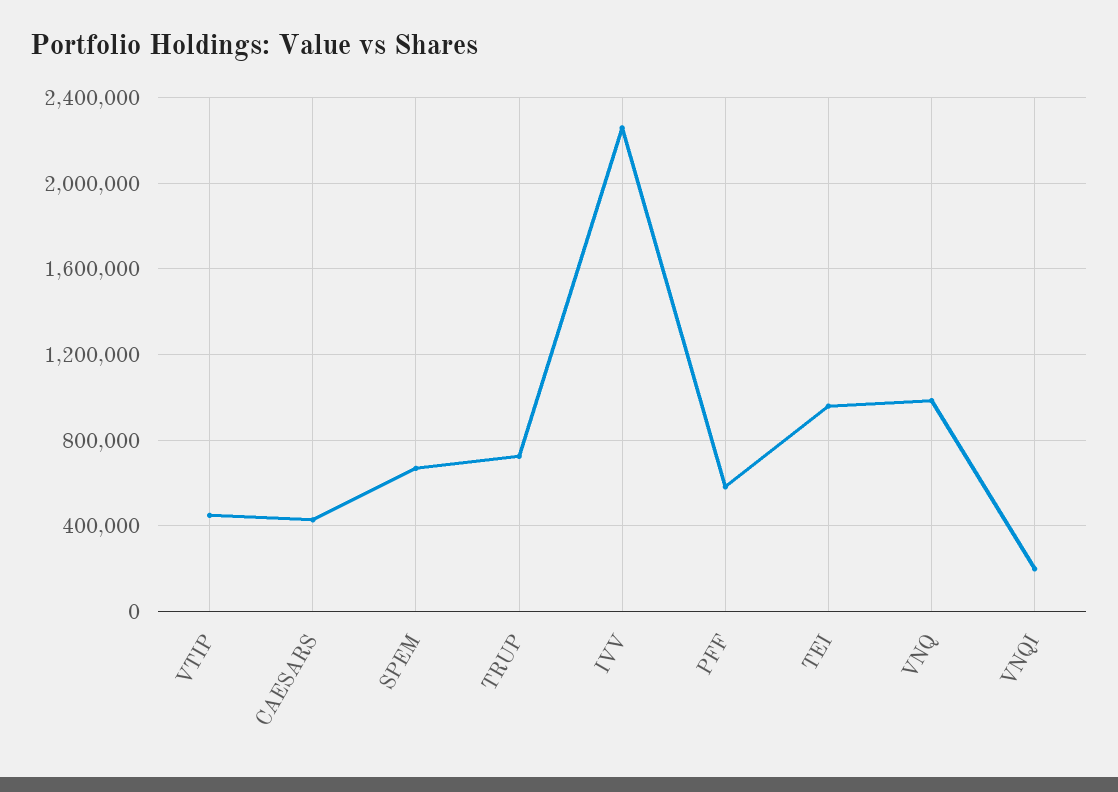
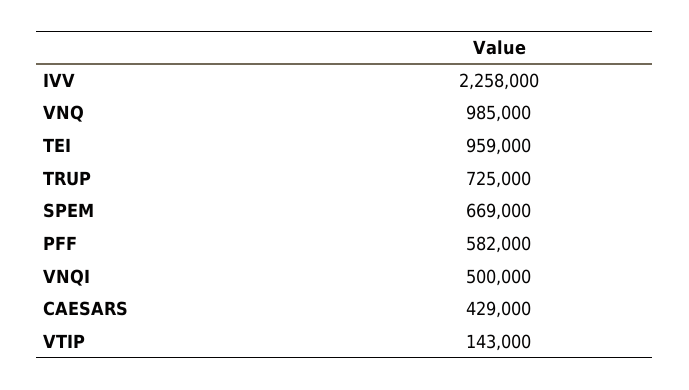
VTIP: 450000 -> 143000
VNQI: 200000 -> 500000

